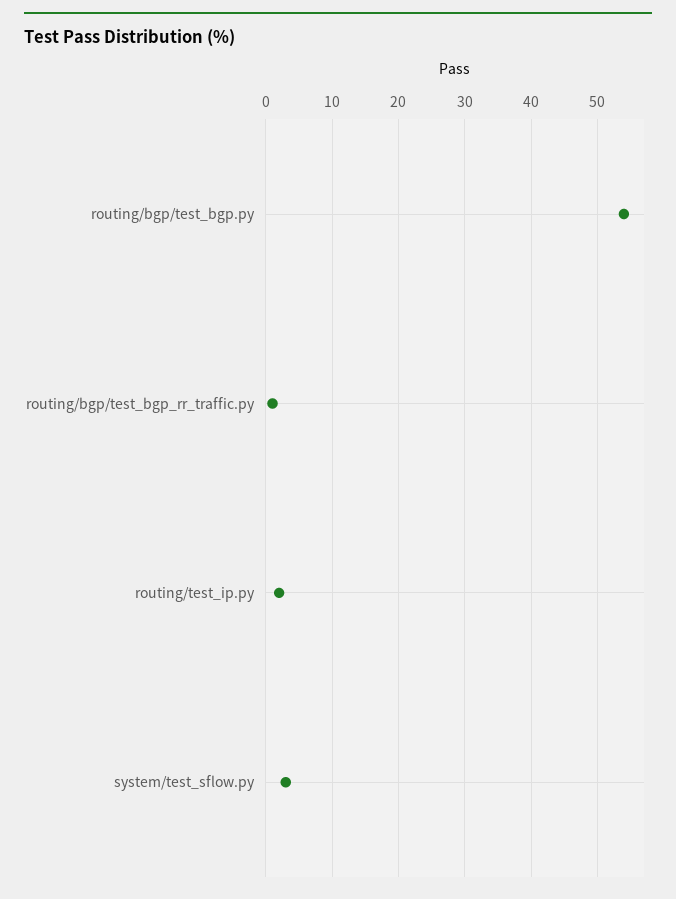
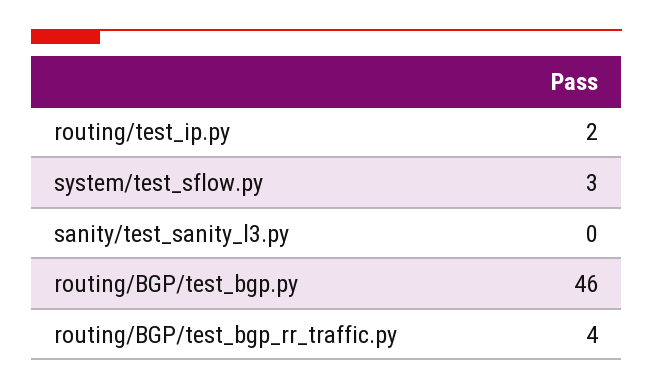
routing/bgp/test_bgp.py: 54 -> 46
routing/bgp/test_bgp_rr_traffic.py: 1 -> 4
sanity/test_sanity_l3.py: none -> 0

